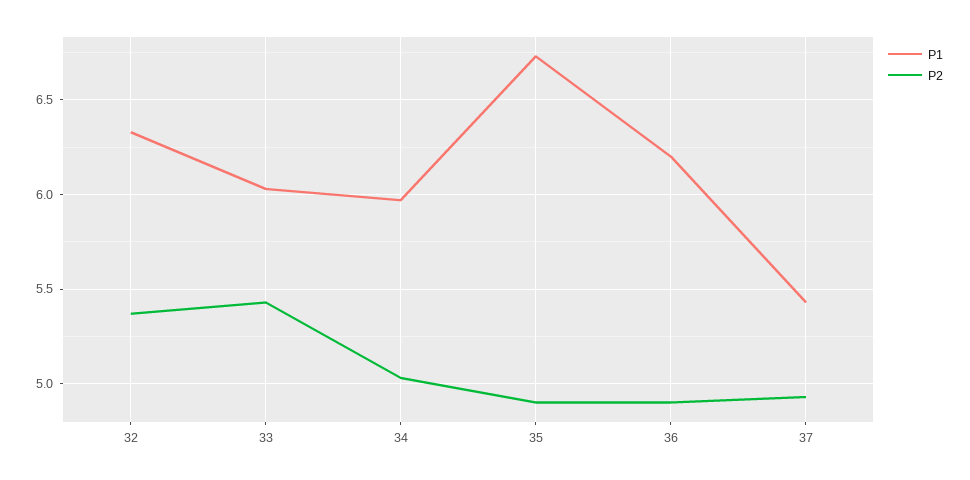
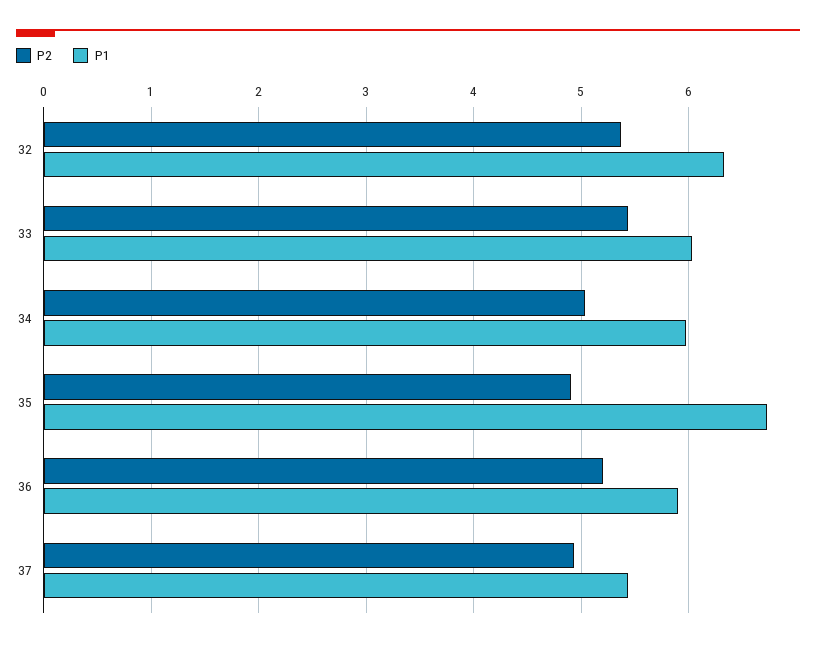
P1, 36: 6.2 -> 5.9
P2, 36: 4.9 -> 5.2

